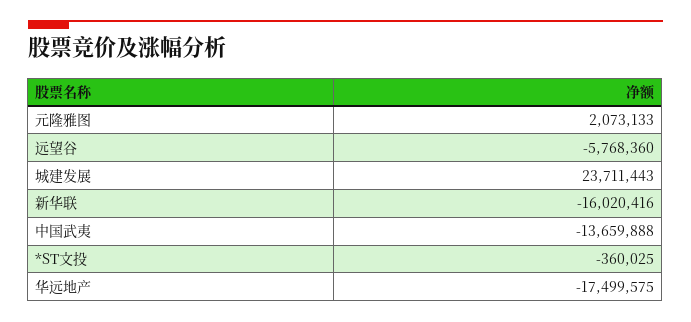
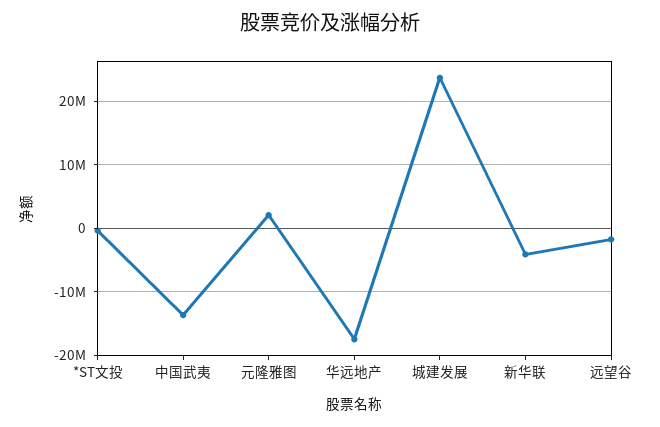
远望谷: -5768360 -> -2000000
新华联: -16020416 -> -4000000

